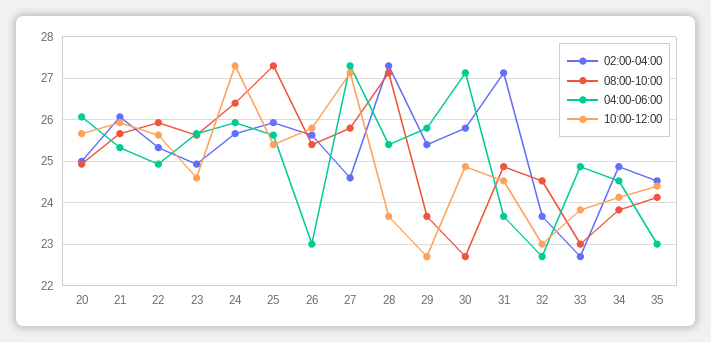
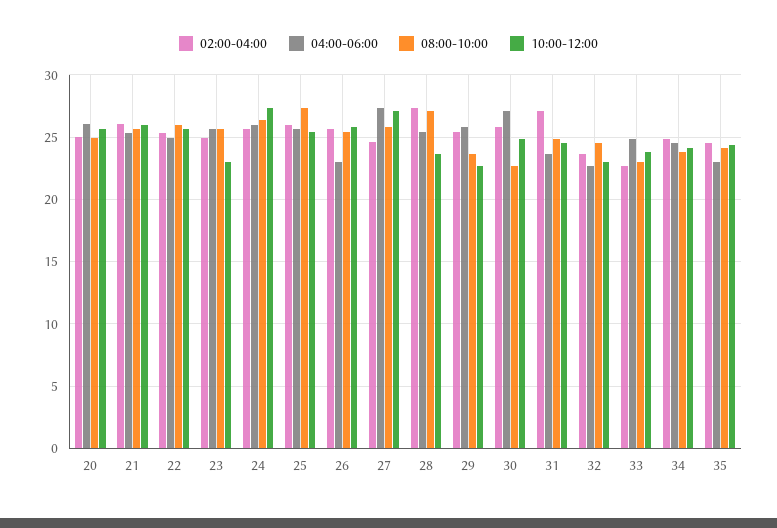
10:00-12:00, 23: 24.6 -> 23

